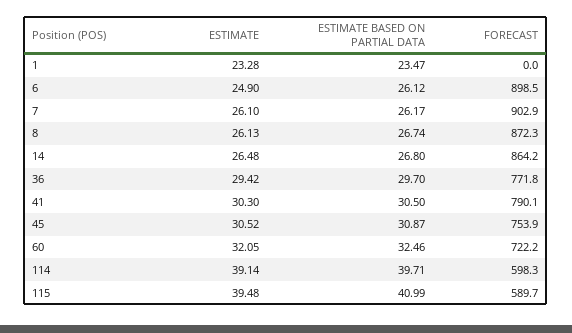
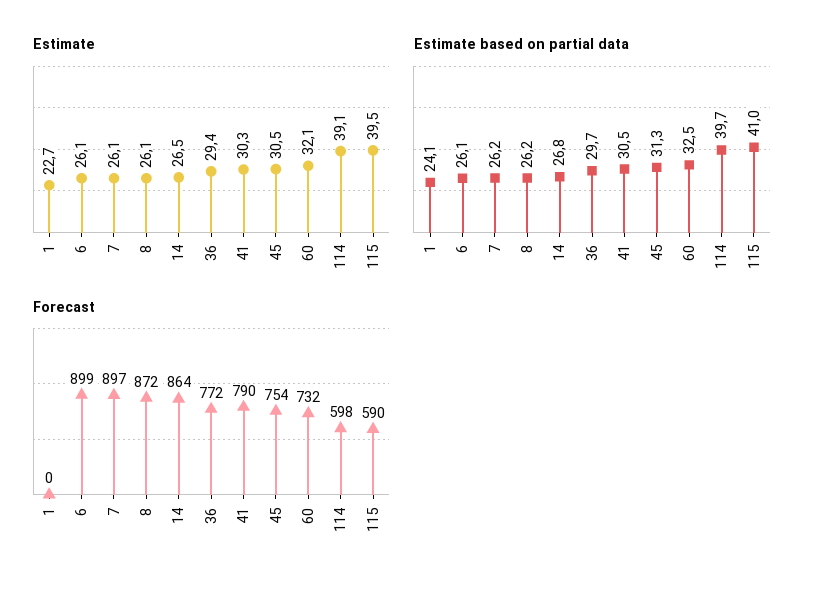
ESTIMATE, 1: 23.28 -> 22.7
ESTIMATE BASED ON PARTIAL DATA, 1: 23.47 -> 24.1
ESTIMATE, 6: 24.9 -> 26.1
FORECAST, 7: 902.9 -> 897
ESTIMATE BASED ON PARTIAL DATA, 8: 26.74 -> 26.2
ESTIMATE BASED ON PARTIAL DATA, 45: 30.87 -> 31.3
FORECAST, 60: 722.2 -> 732

